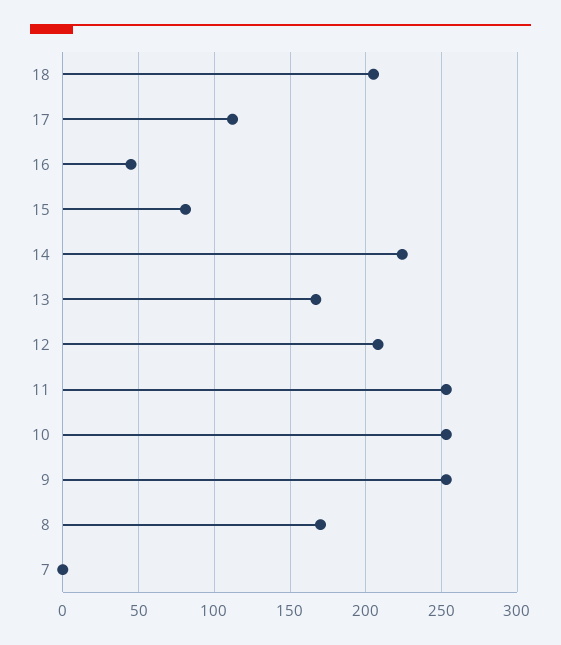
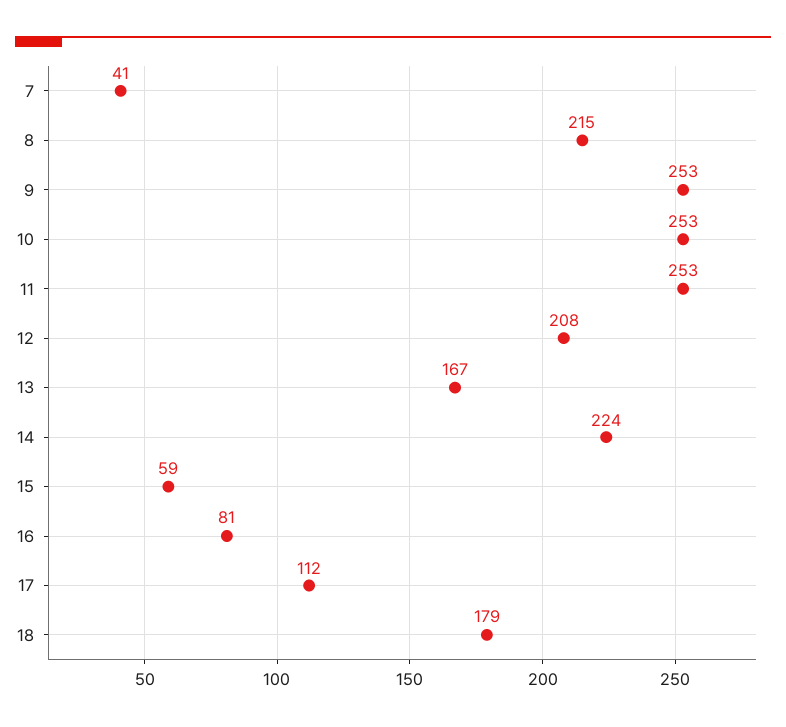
18: 205 -> 179
16: 45 -> 81
15: 80 -> 59
8: 170 -> 215
7: 0 -> 41

